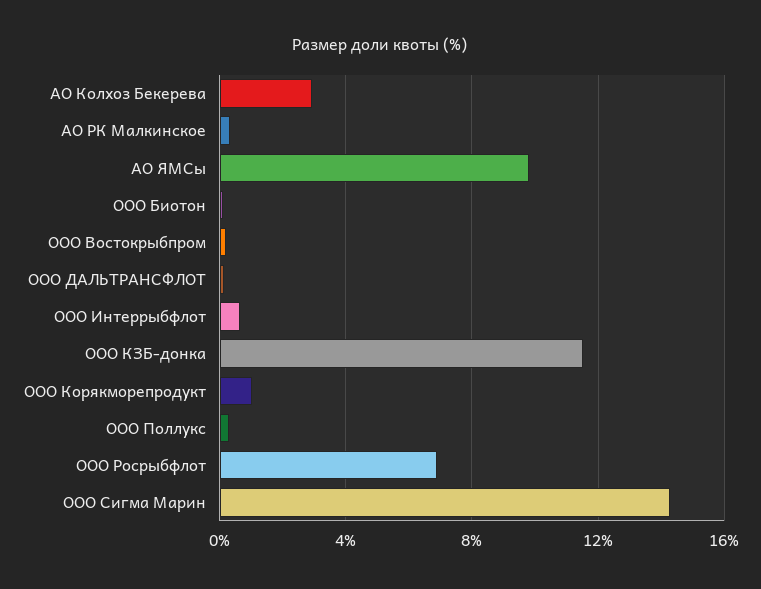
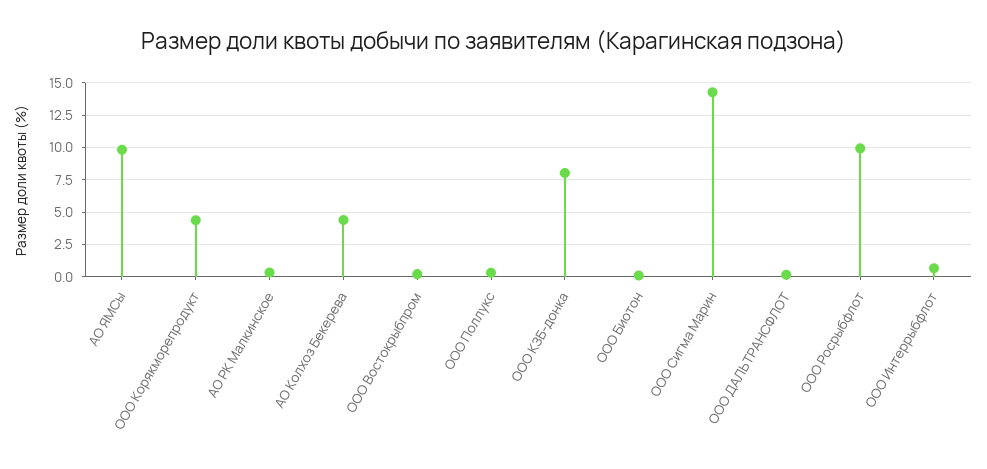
АО Колхоз Бекерева: 3 -> 4.5
ООО КЗБ-донка: 11.5 -> 8
ООО Корякморепродукт: 1 -> 4.5
ООО Росрыбфлот: 7 -> 10

